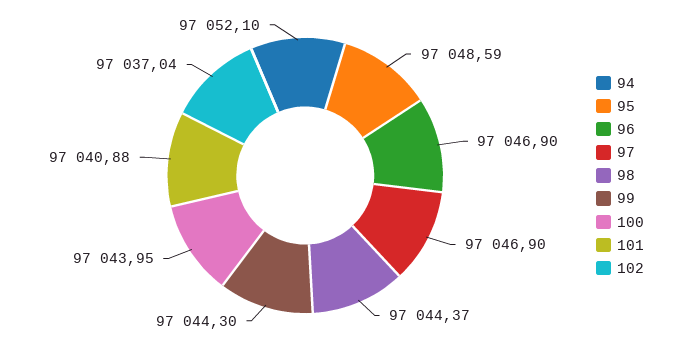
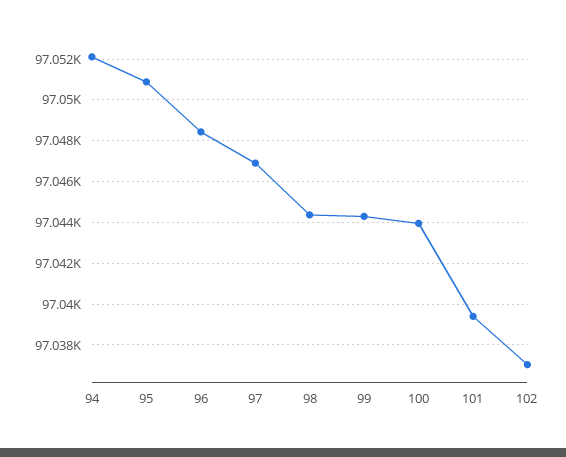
95: 97048.59 -> 97051
96: 97046.9 -> 97048.5
101: 97040.88 -> 97039.5

